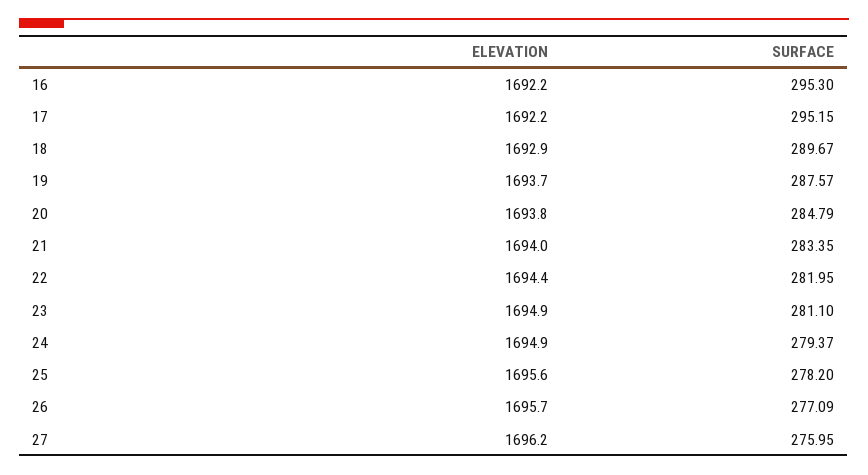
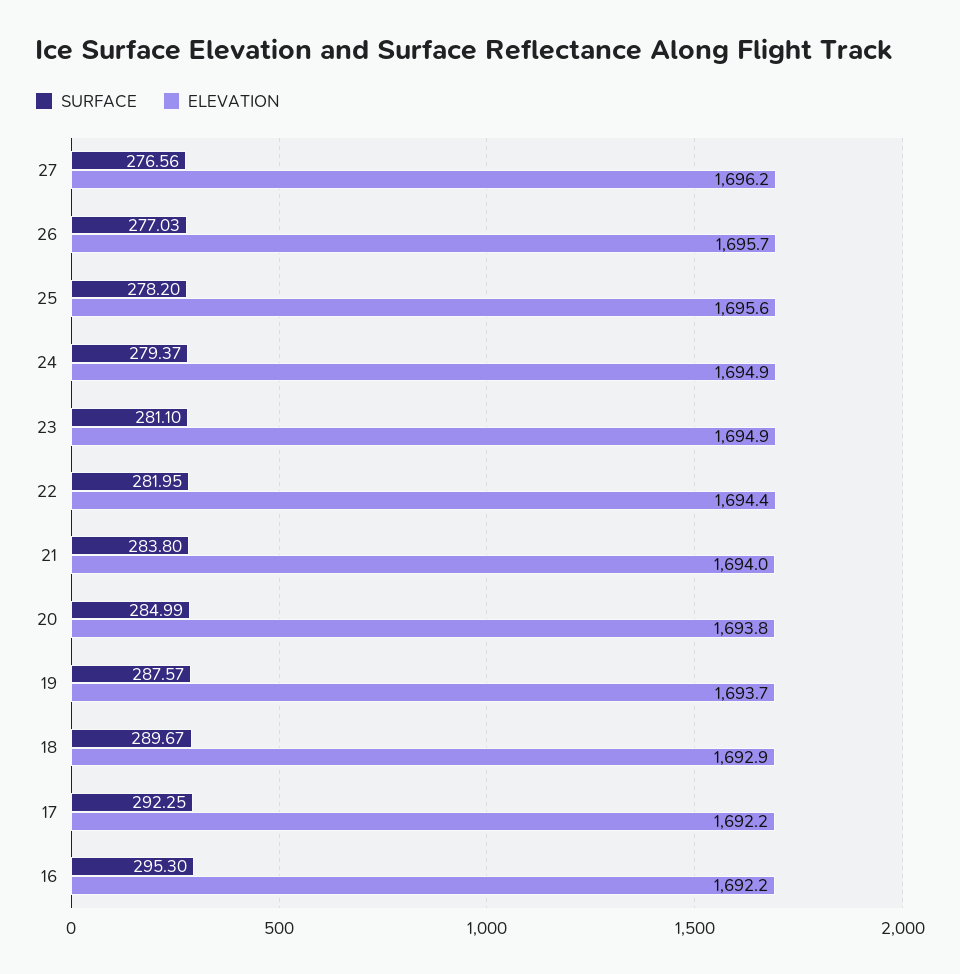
SURFACE, 17: 295.15 -> 292.25
SURFACE, 20: 284.79 -> 284.99
SURFACE, 21: 283.35 -> 283.8
SURFACE, 26: 277.09 -> 277.03
SURFACE, 27: 275.95 -> 276.56

